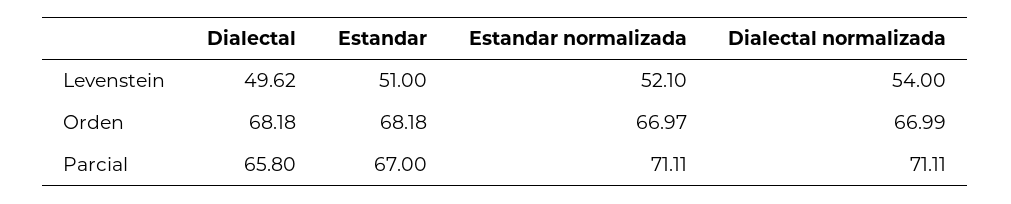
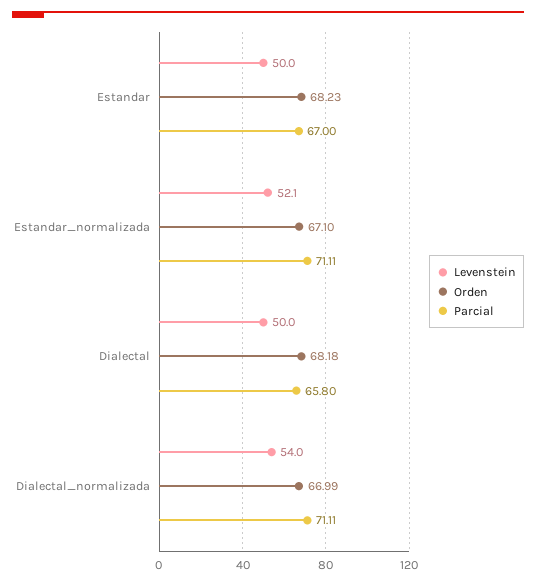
Levenstein, Dialectal: 49.62 -> 50
Levenstein, Estandar: 51 -> 50
Orden, Estandar: 68.18 -> 68.23
Orden, Estandar normalizada: 66.97 -> 67.1

